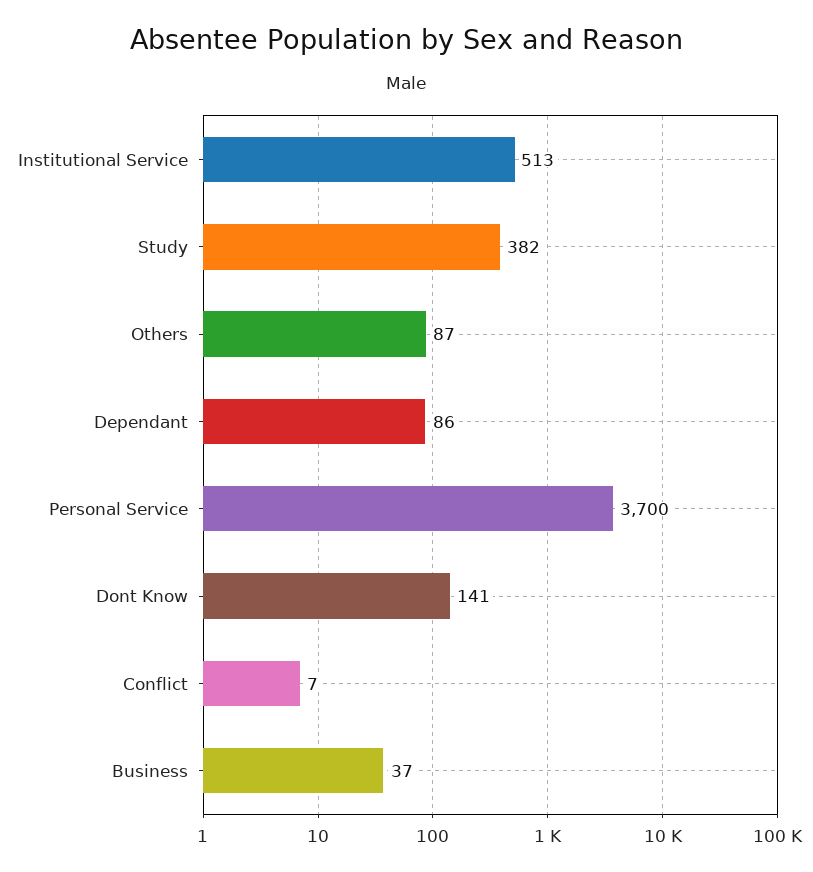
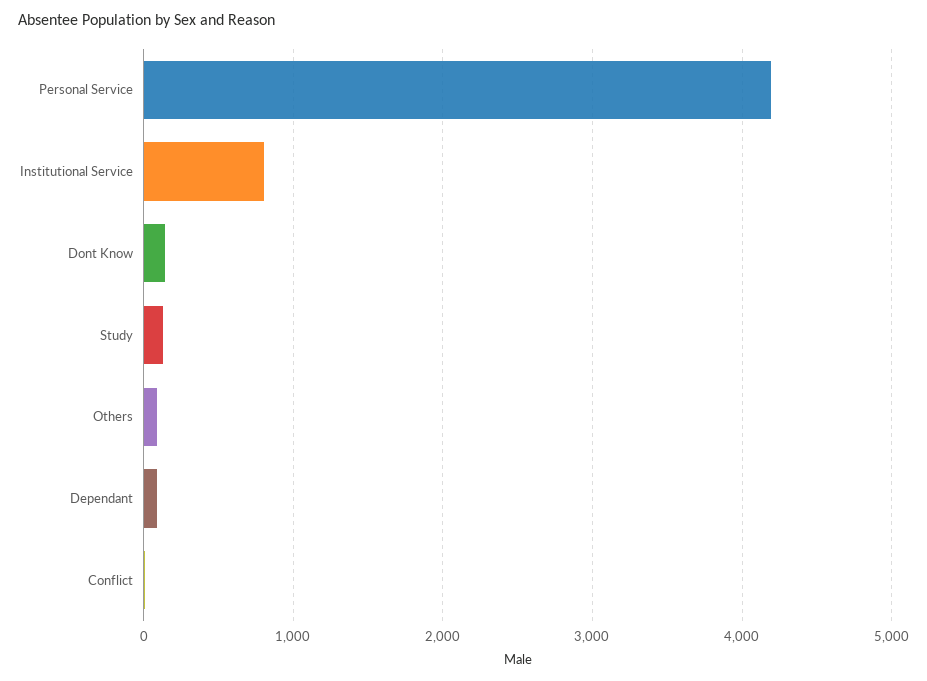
Institutional Service: 513 -> 800
Study: 382 -> 100
Personal Service: 3700 -> 4200
Business: 37 -> none

